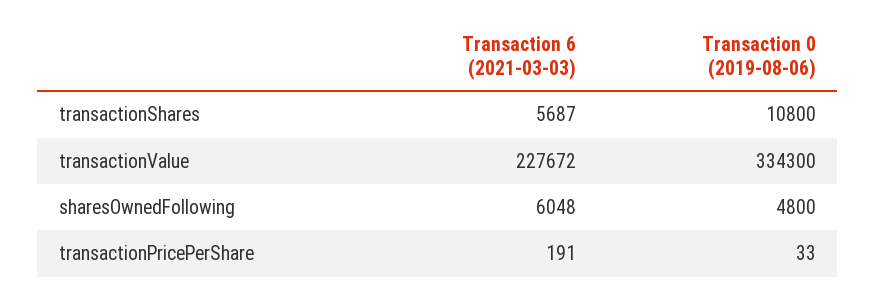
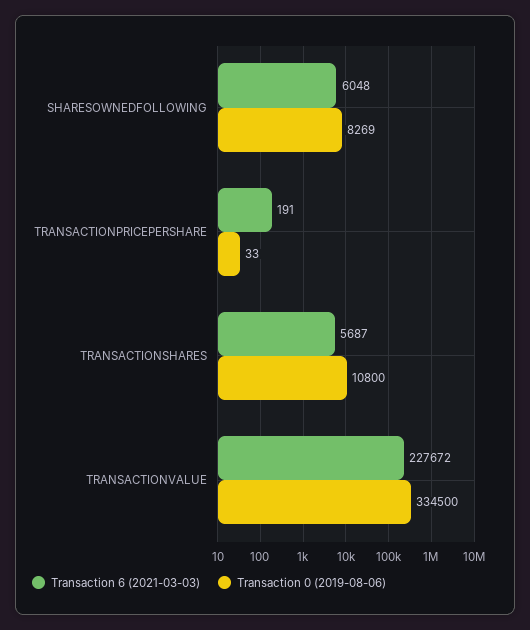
Transaction 0 (2019-08-06), transactionValue: 334300 -> 334500
Transaction 0 (2019-08-06), sharesOwnedFollowing: 4800 -> 8269

